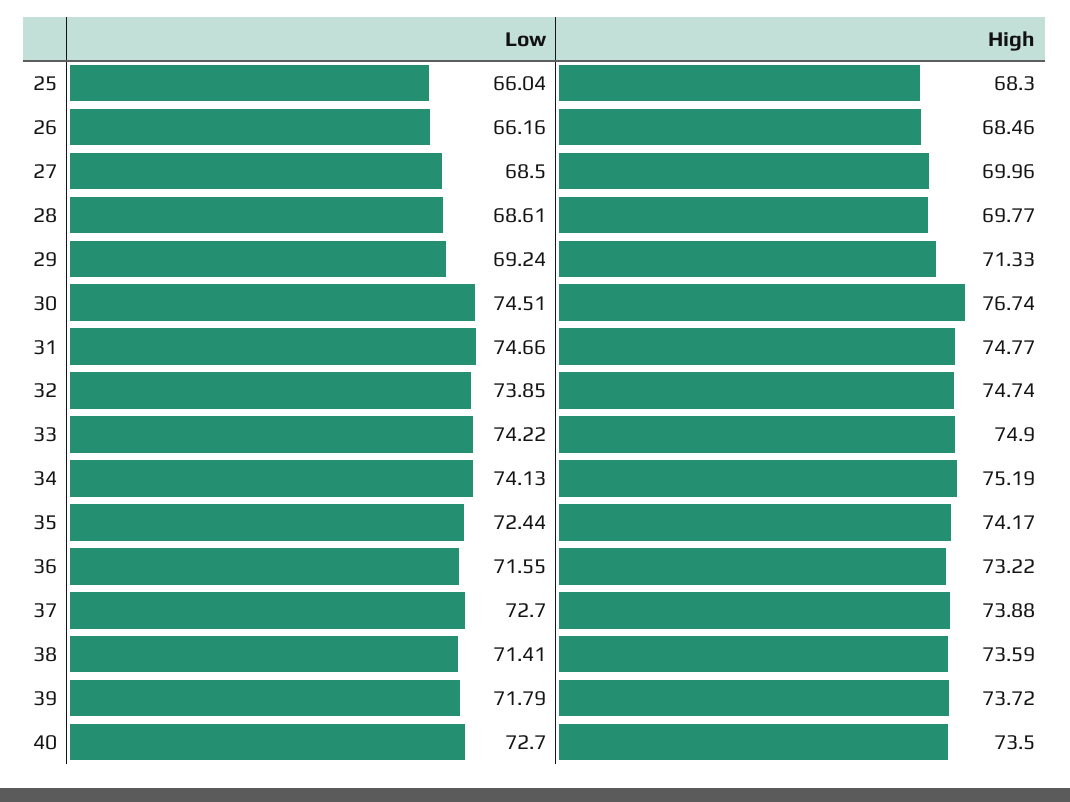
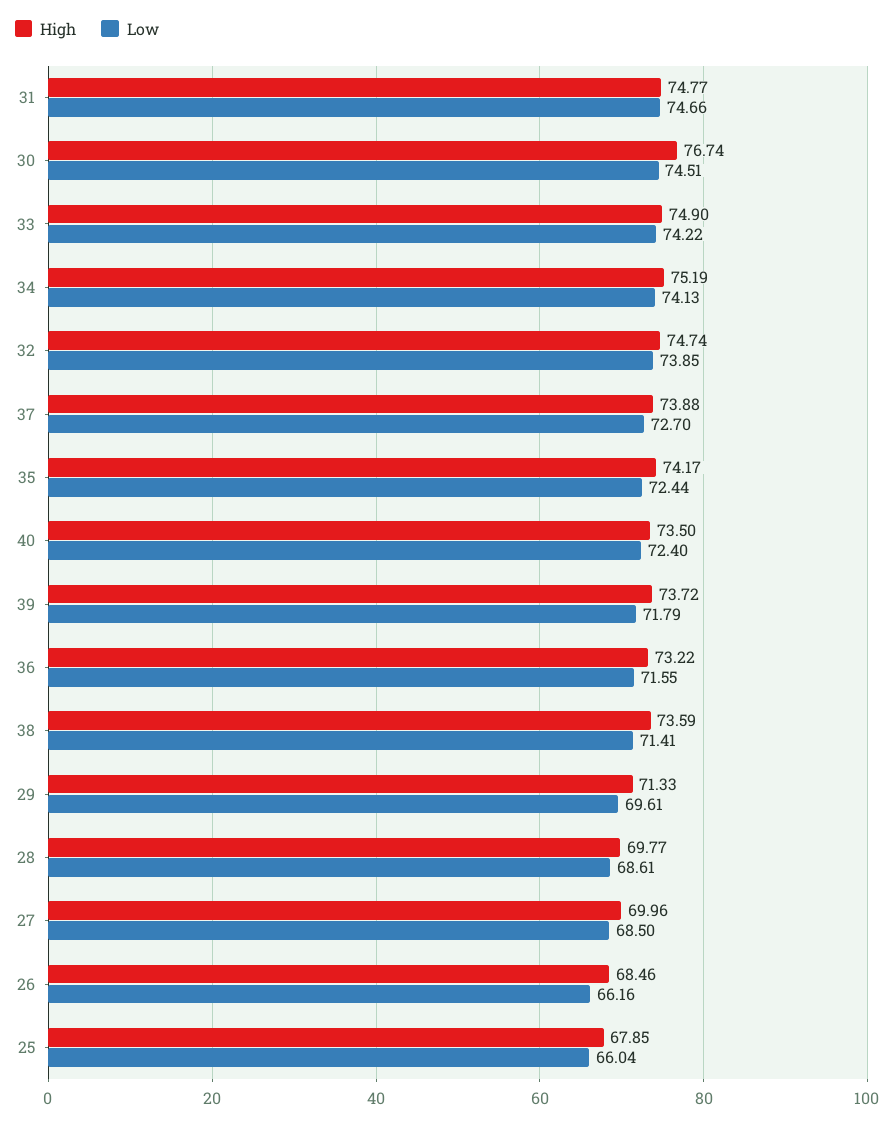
High, 25: 68.3 -> 67.85
Low, 29: 69.24 -> 69.61
Low, 40: 72.7 -> 72.4

